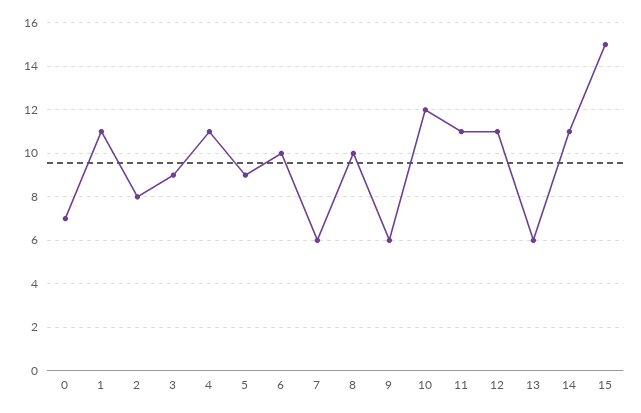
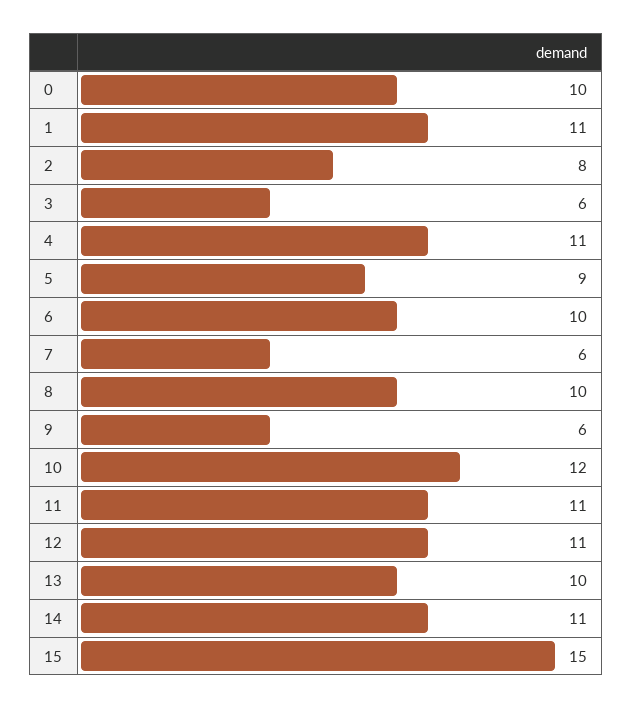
0: 7 -> 10
3: 9 -> 6
13: 6 -> 10

